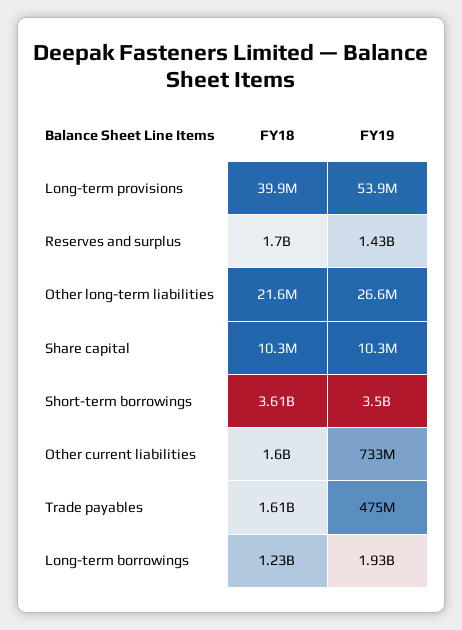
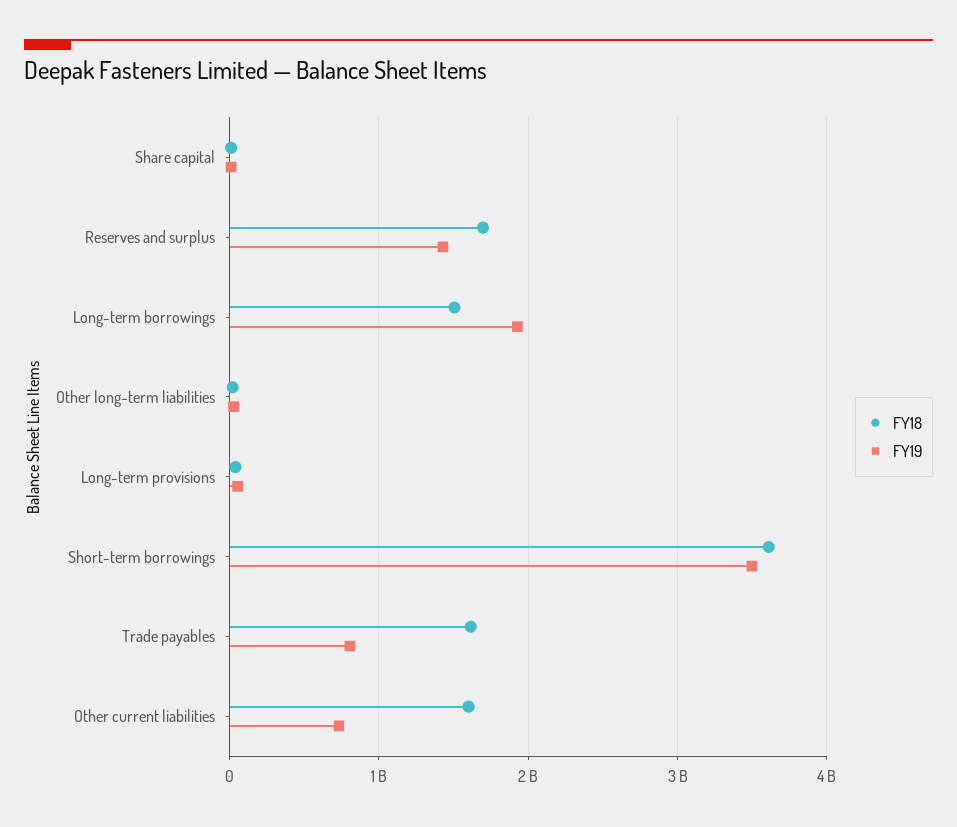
FY19, Trade payables: 475000000 -> 800000000
FY18, Long-term borrowings: 1230000000 -> 1500000000

